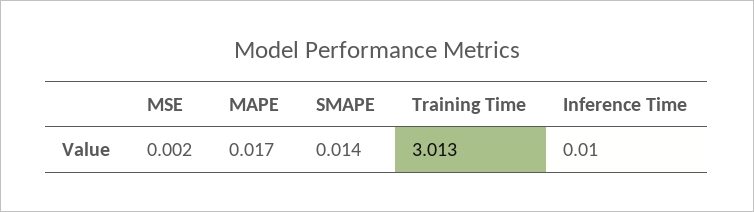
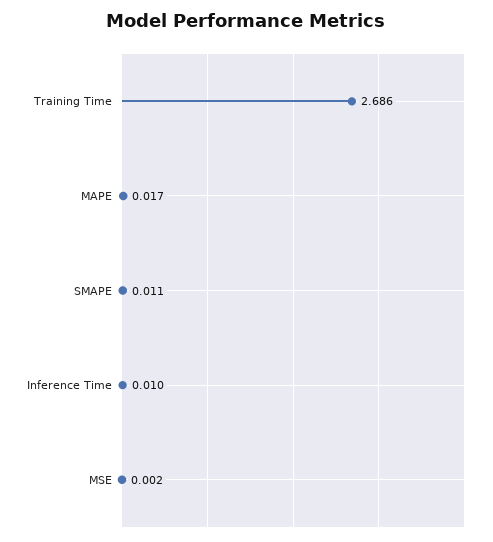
SMAPE: 0.014 -> 0.011
Training Time: 3.013 -> 2.686

